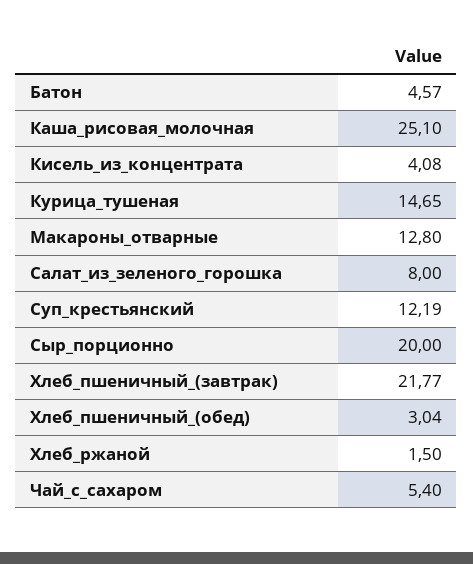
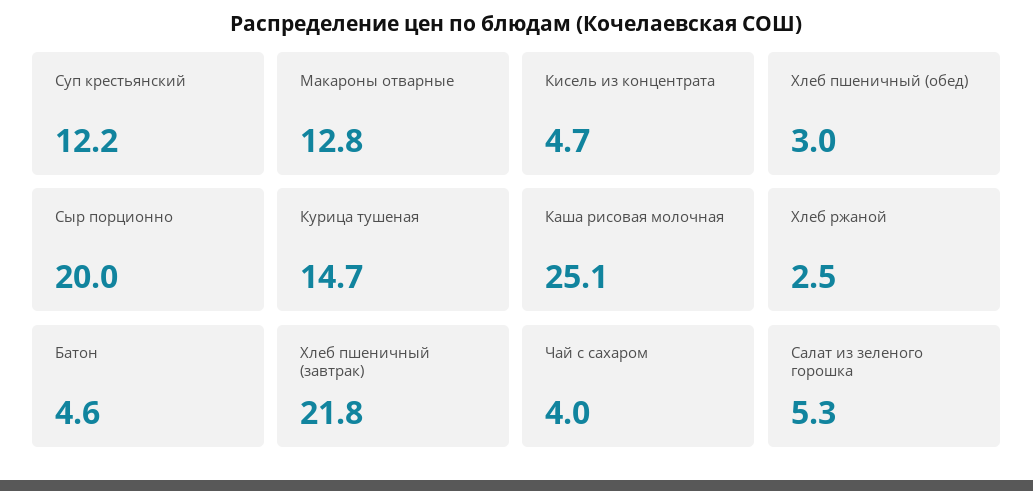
Кисель_из_концентрата: 4.08 -> 4.7
Салат_из_зеленого_горошка: 8 -> 5.3
Хлеб_ржаной: 1.5 -> 2.5
Чай_с_сахаром: 5.4 -> 4

